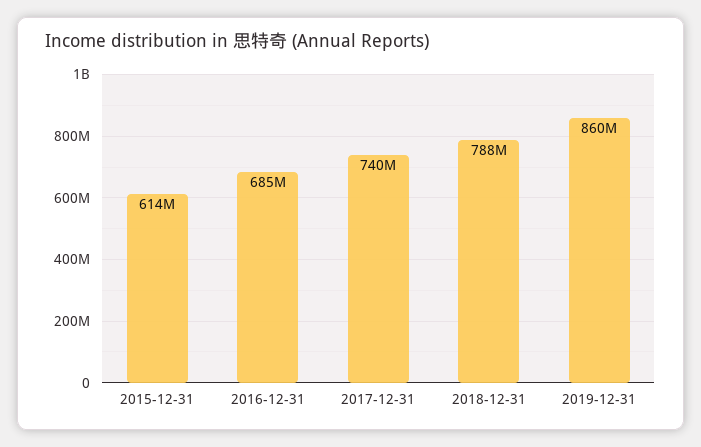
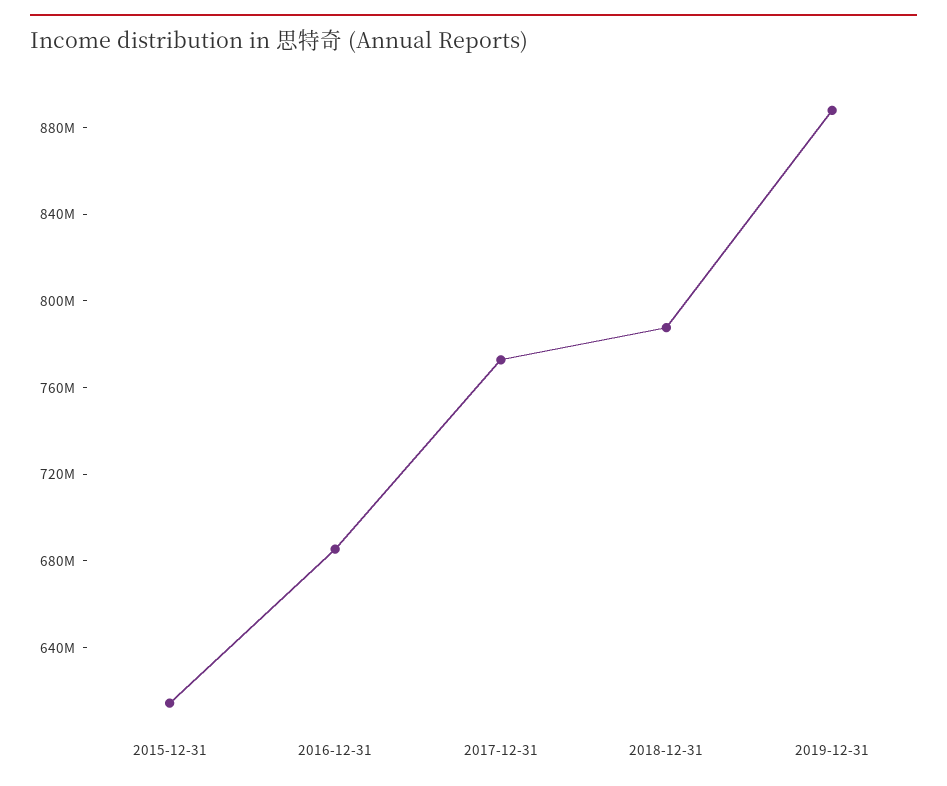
2017-12-31: 740000000 -> 770000000
2019-12-31: 860000000 -> 890000000

